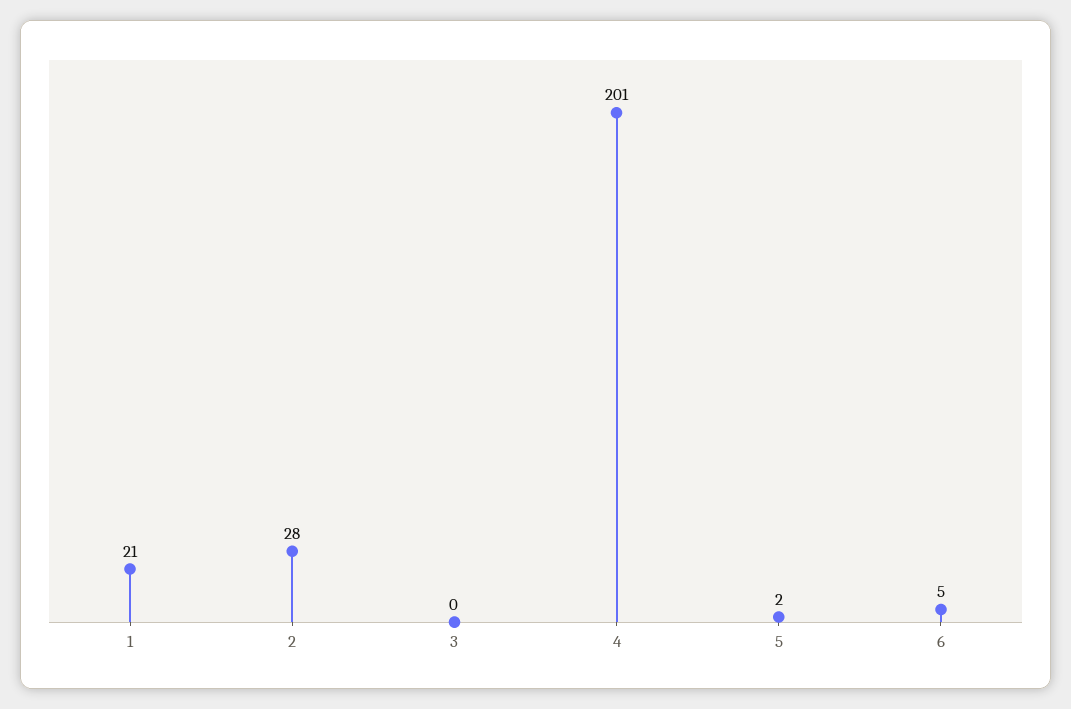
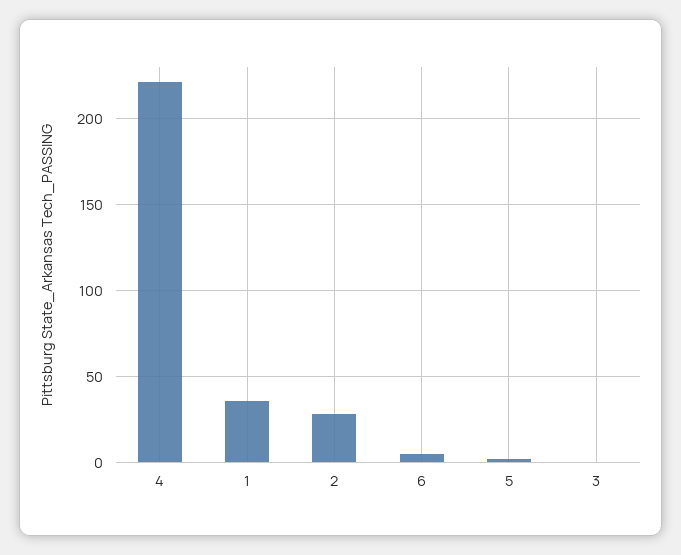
1: 21 -> 35
4: 201 -> 220

